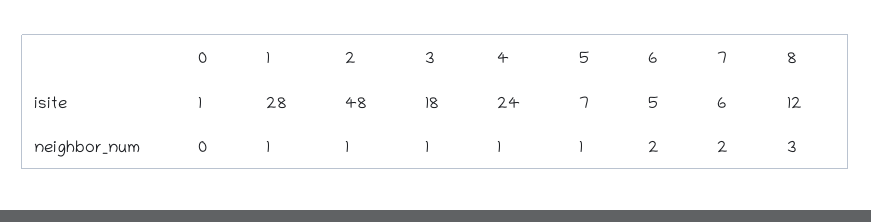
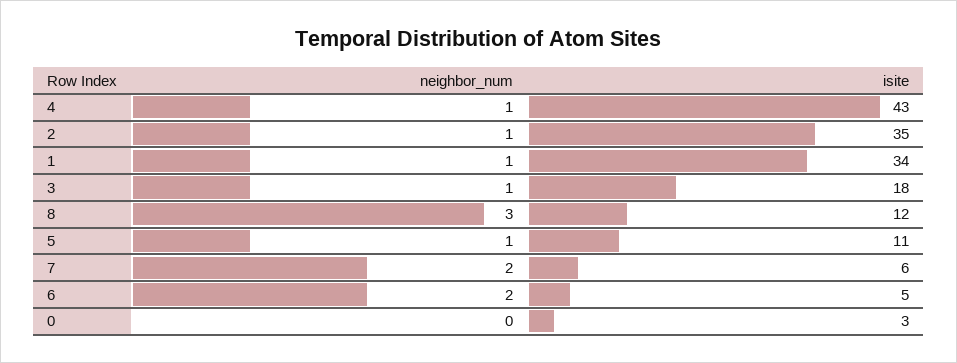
0, isite: 1 -> 3
1, isite: 28 -> 34
2, isite: 48 -> 35
4, isite: 24 -> 43
5, isite: 7 -> 11

